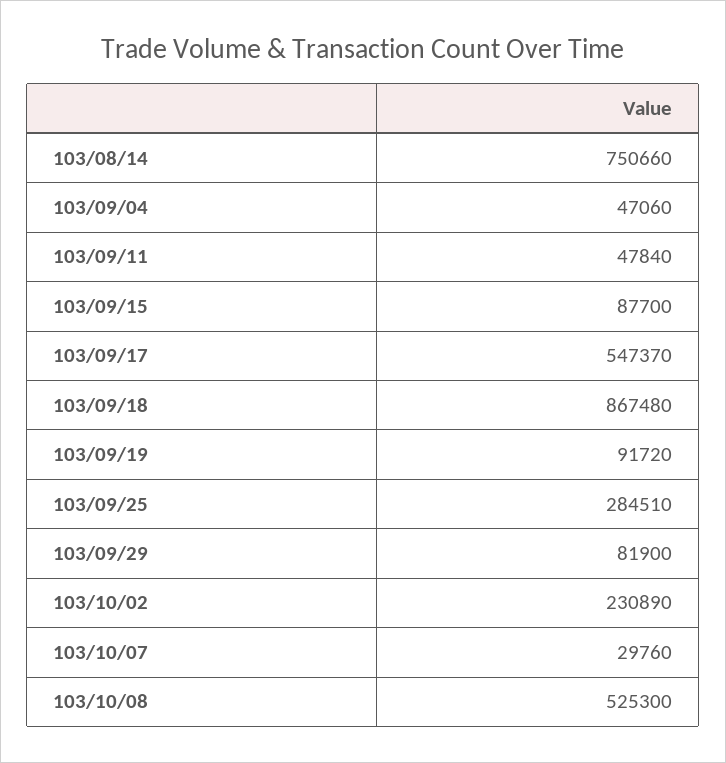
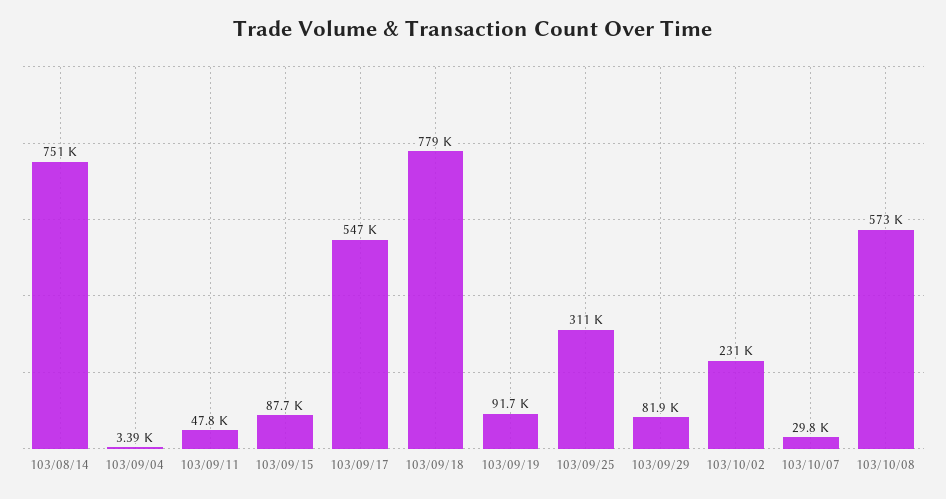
103/09/04: 47060 -> 3390
103/09/18: 867480 -> 779000
103/09/25: 284510 -> 311000
103/10/08: 525300 -> 573000

